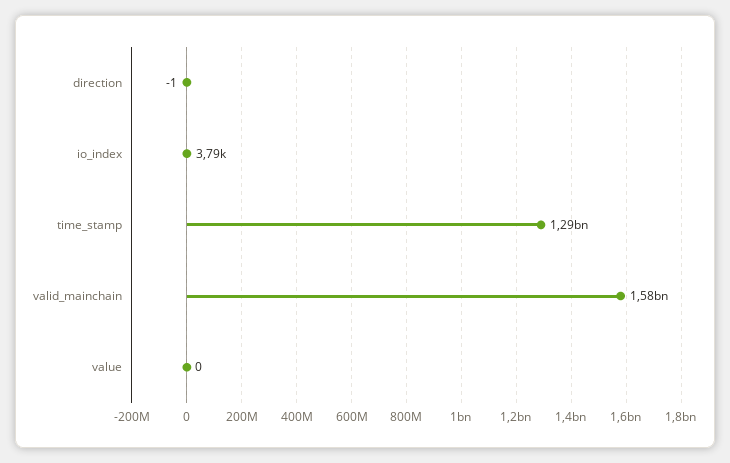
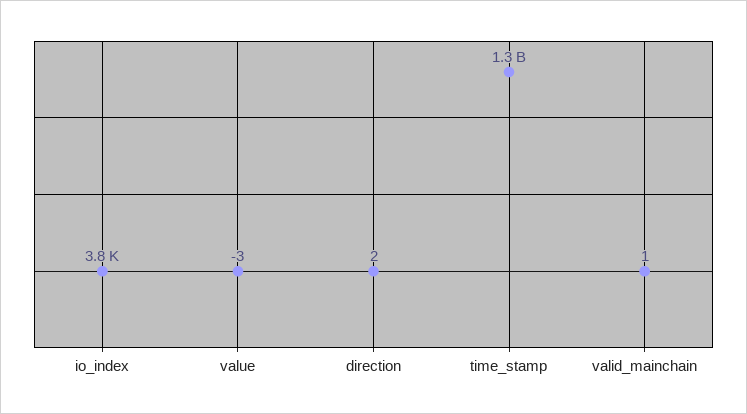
direction: -1 -> 2
valid_mainchain: 1580000000 -> 1
value: 0 -> -3

